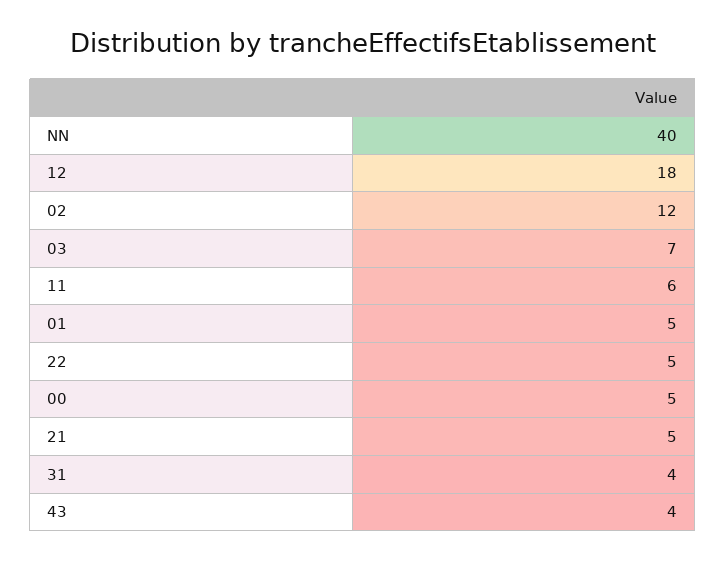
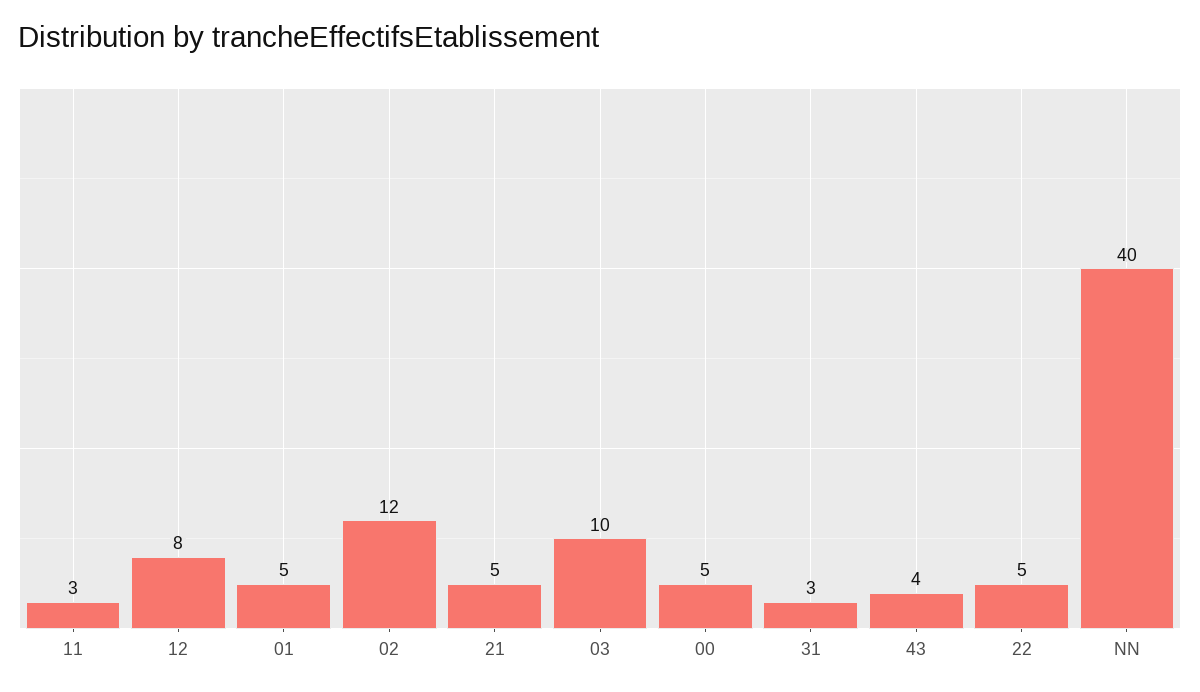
12: 18 -> 8
03: 7 -> 10
11: 6 -> 3
31: 4 -> 3

